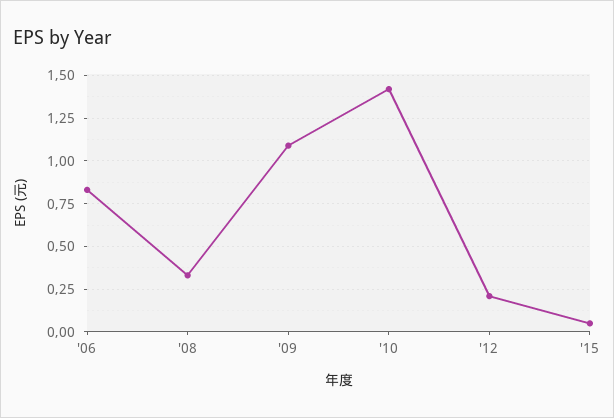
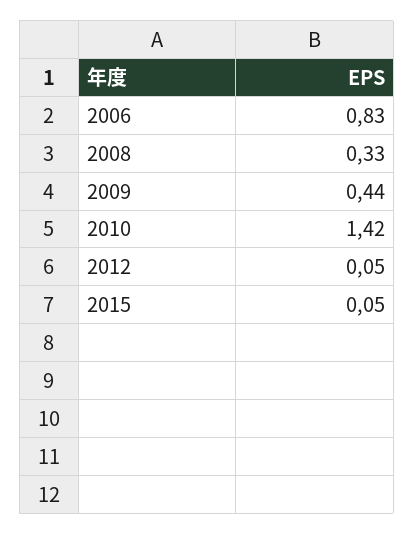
'09: 1.1 -> 0.44
'12: 0.2 -> 0.05

